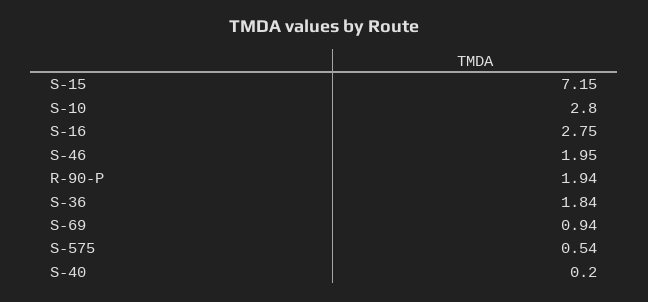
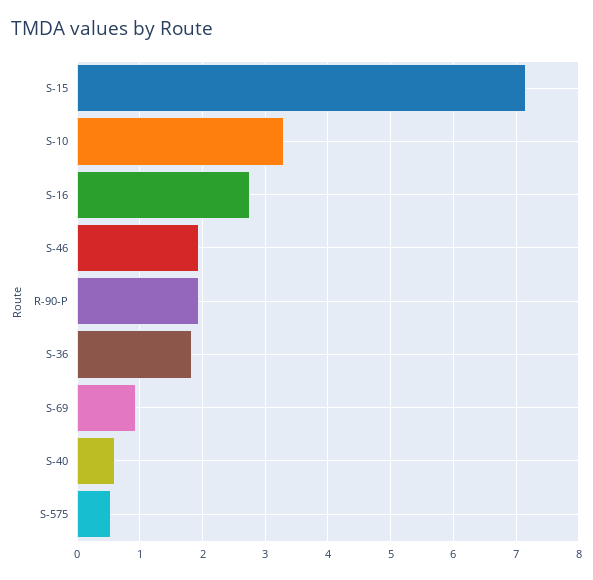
S-10: 2.8 -> 3.3
S-40: 0.2 -> 0.6

